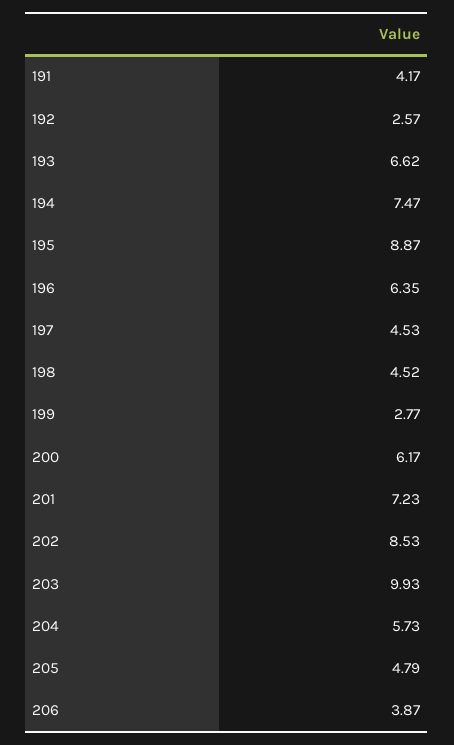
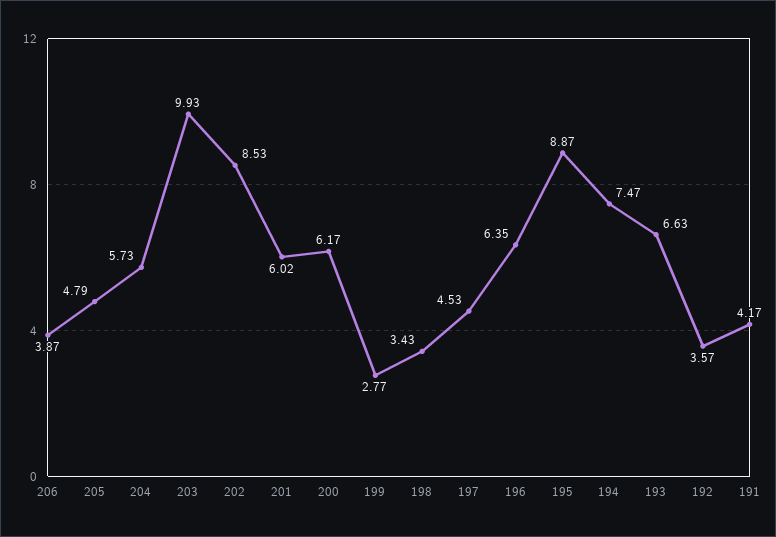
192: 2.57 -> 3.57
193: 6.62 -> 6.63
198: 4.52 -> 3.43
201: 7.23 -> 6.02

